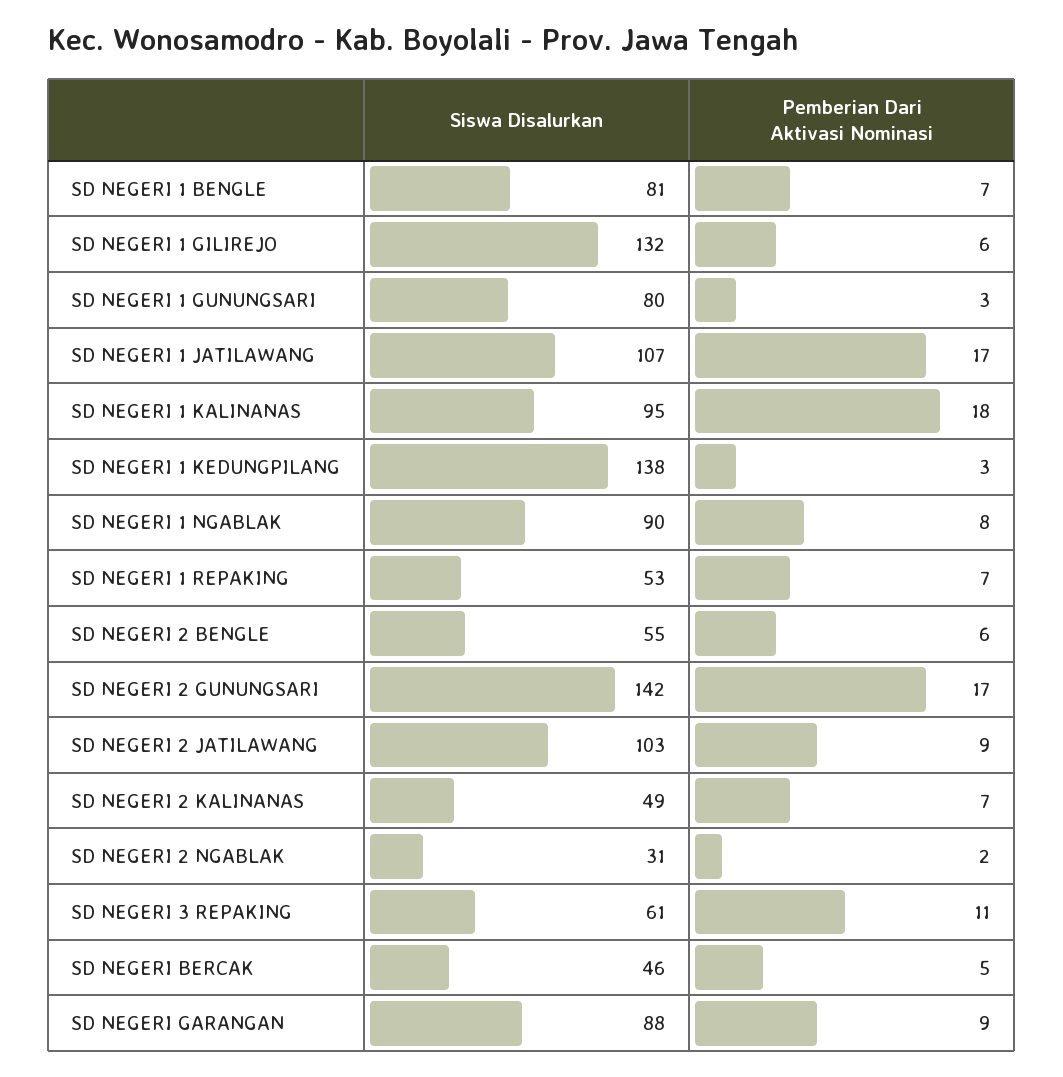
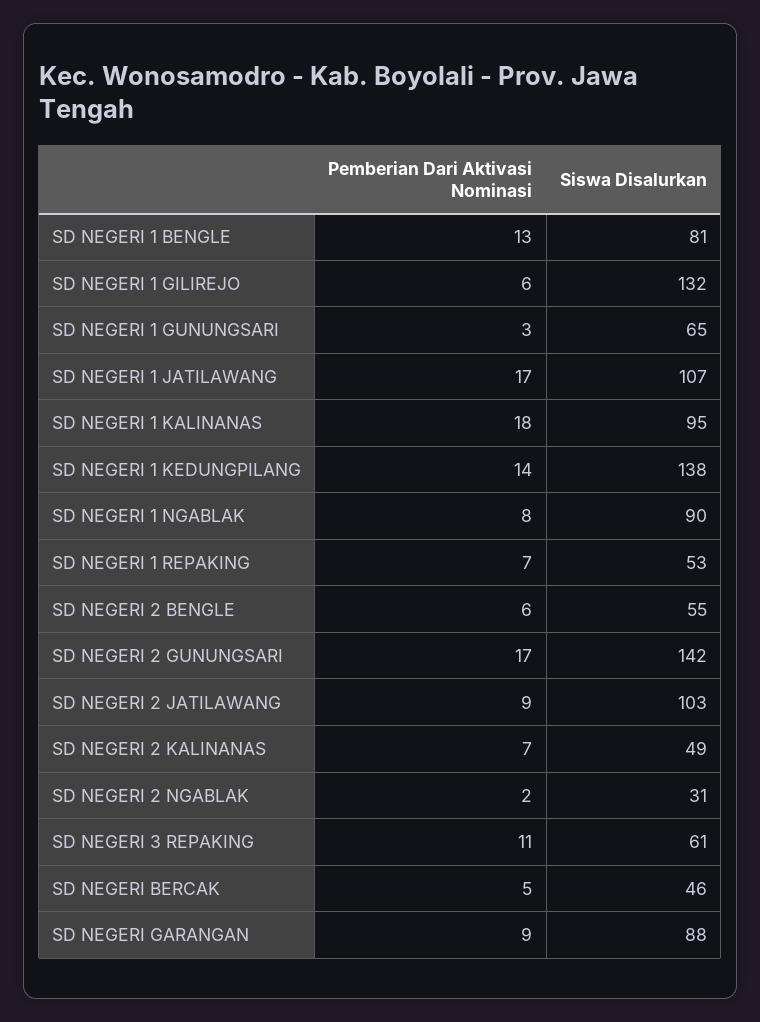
Pemberian Dari Aktivasi Nominasi, SD NEGERI 1 BENGLE: 7 -> 13
Siswa Disalurkan, SD NEGERI 1 GUNUNGSARI: 80 -> 65
Pemberian Dari Aktivasi Nominasi, SD NEGERI 1 KEDUNGPILANG: 3 -> 14

